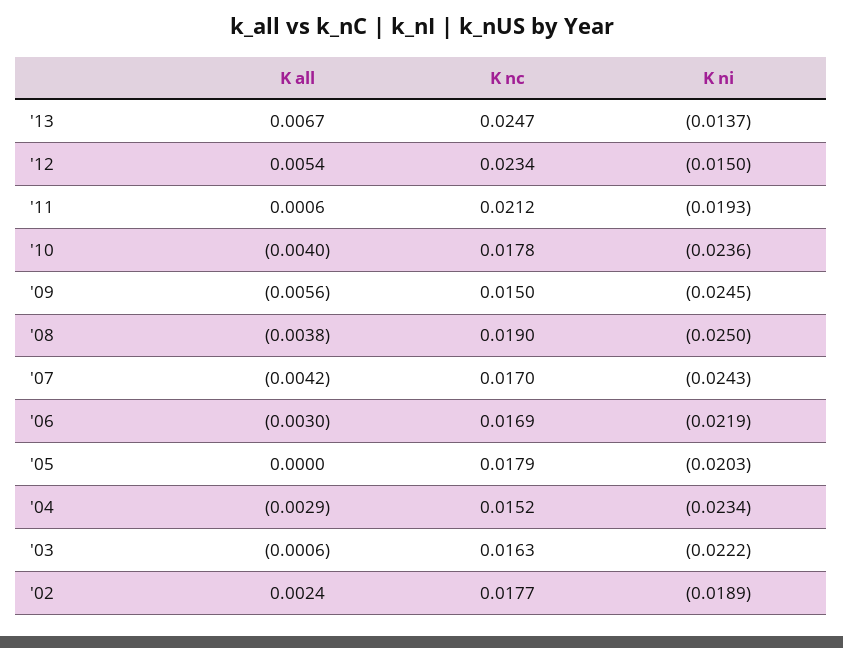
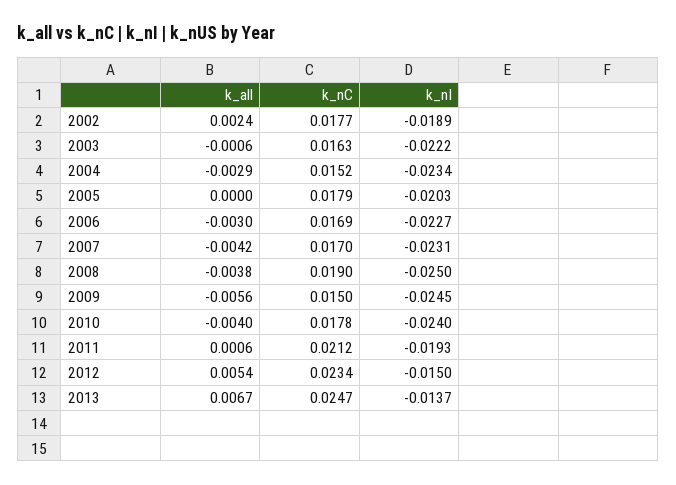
K ni, '10: -0.0236 -> -0.024
K ni, '07: -0.0243 -> -0.0231
K ni, '06: -0.0219 -> -0.0227

